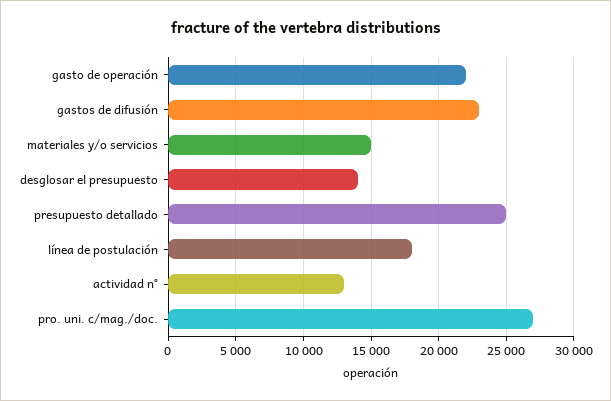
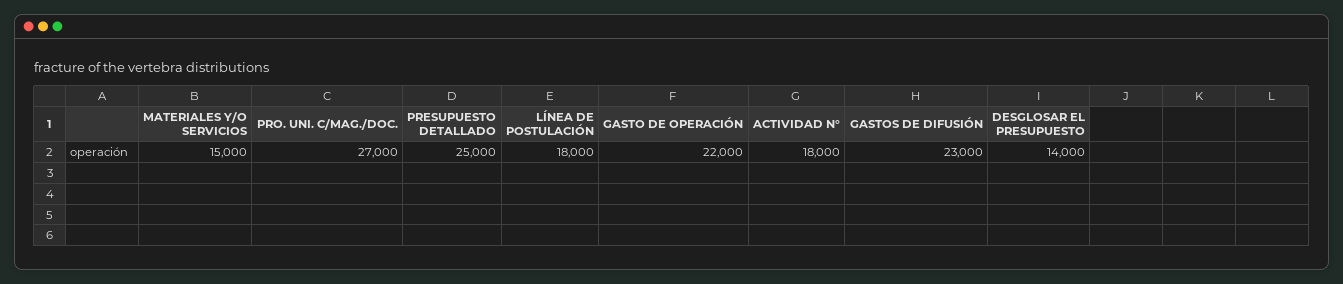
actividad n°: 13000 -> 18000

